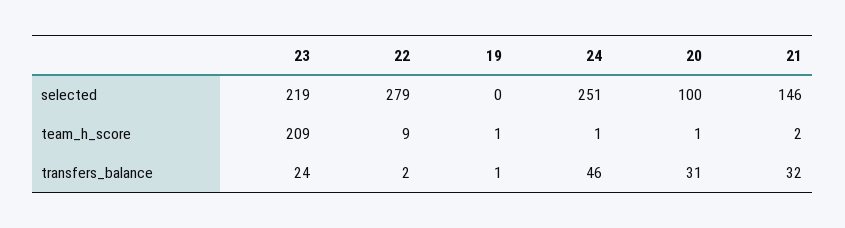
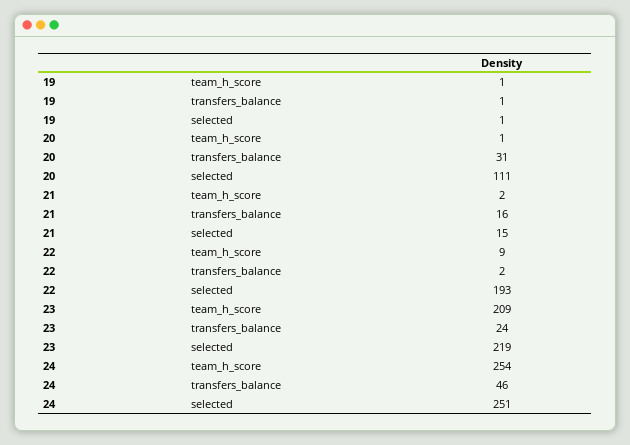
22, selected: 279 -> 193
19, selected: 0 -> 1
20, selected: 100 -> 111
21, selected: 146 -> 15
24, team_h_score: 1 -> 254
21, transfers_balance: 32 -> 16

